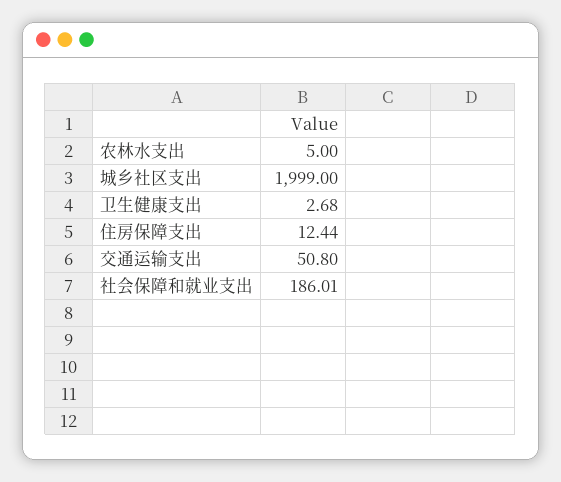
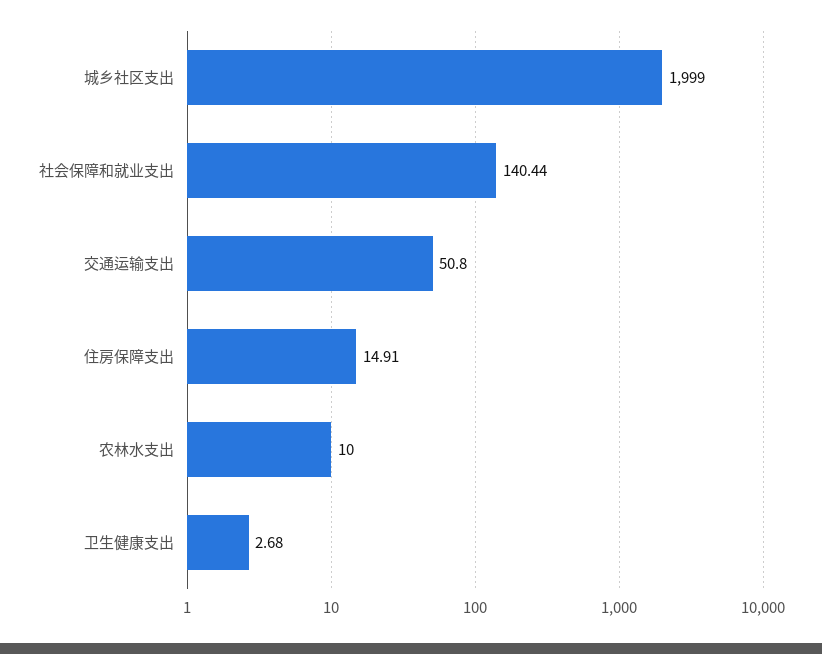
农林水支出: 5 -> 10
住房保障支出: 12.44 -> 14.91
社会保障和就业支出: 186.01 -> 140.44

